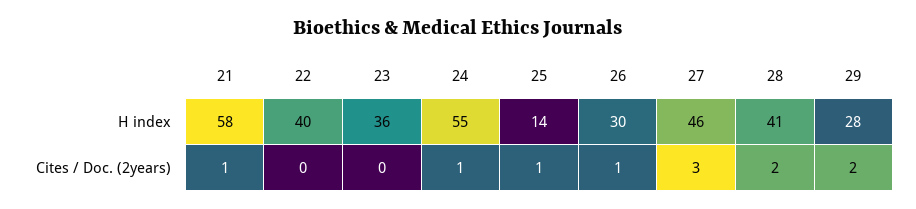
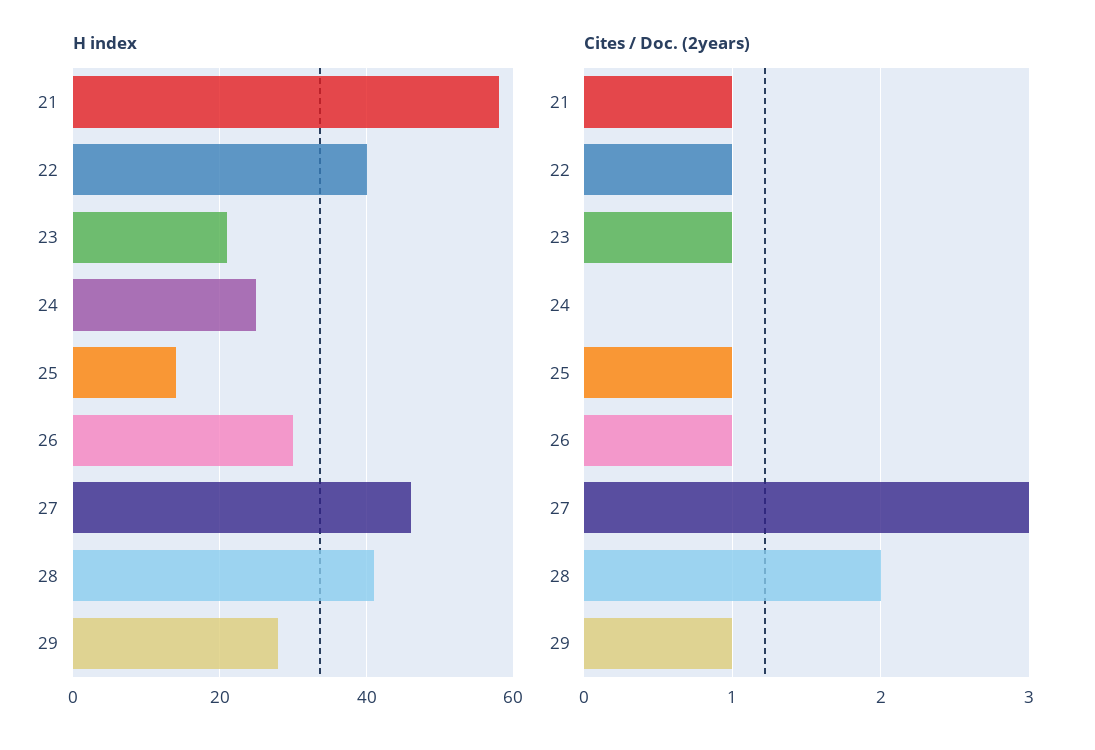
H index, 23: 36 -> 20
H index, 24: 55 -> 25
Cites / Doc. (2years), 22: 0 -> 1
Cites / Doc. (2years), 23: 0 -> 1
Cites / Doc. (2years), 24: 1 -> 0
Cites / Doc. (2years), 29: 2 -> 1

